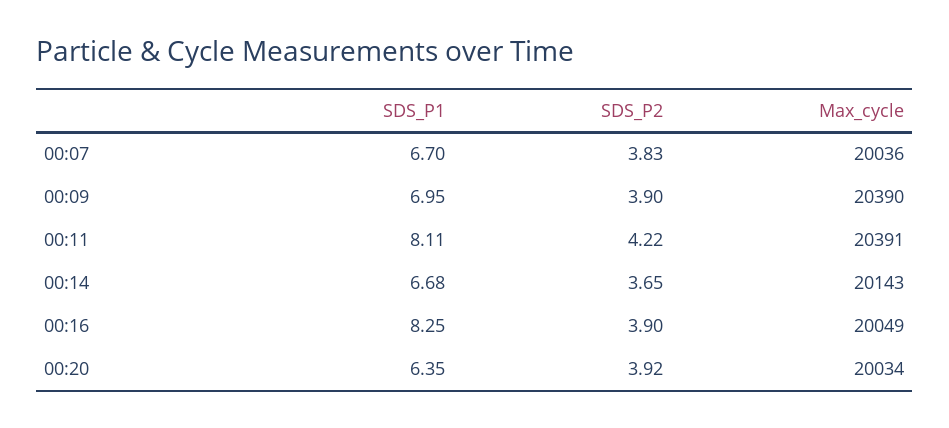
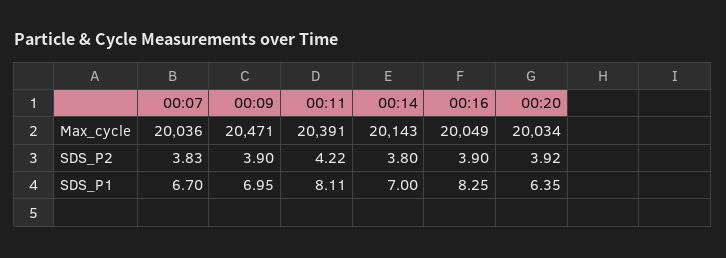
Max_cycle, 00:09: 20390 -> 20471
SDS_P1, 00:14: 6.68 -> 7
SDS_P2, 00:14: 3.65 -> 3.8

